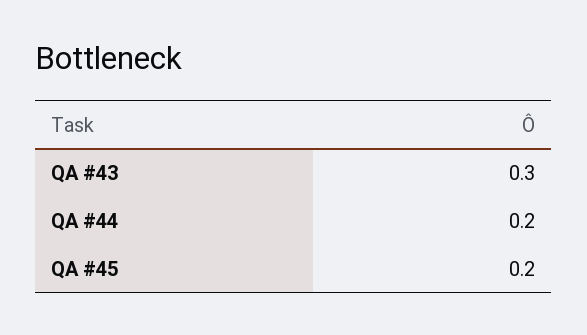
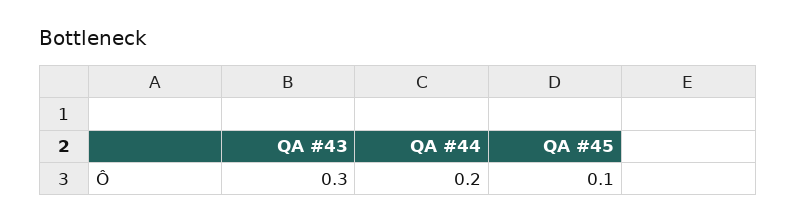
QA #45: 0.2 -> 0.1

